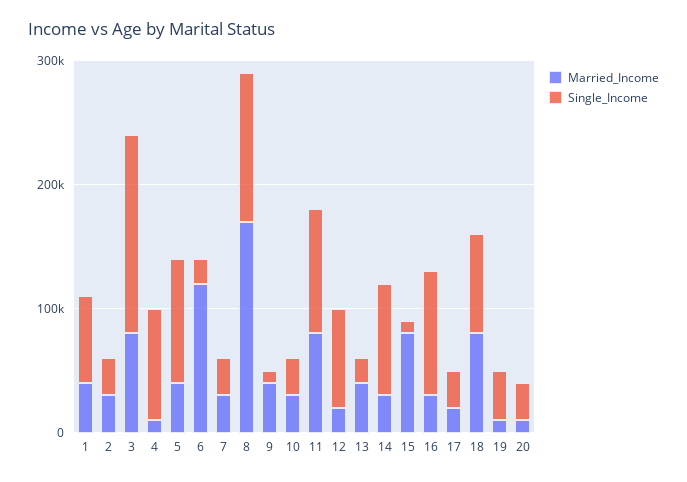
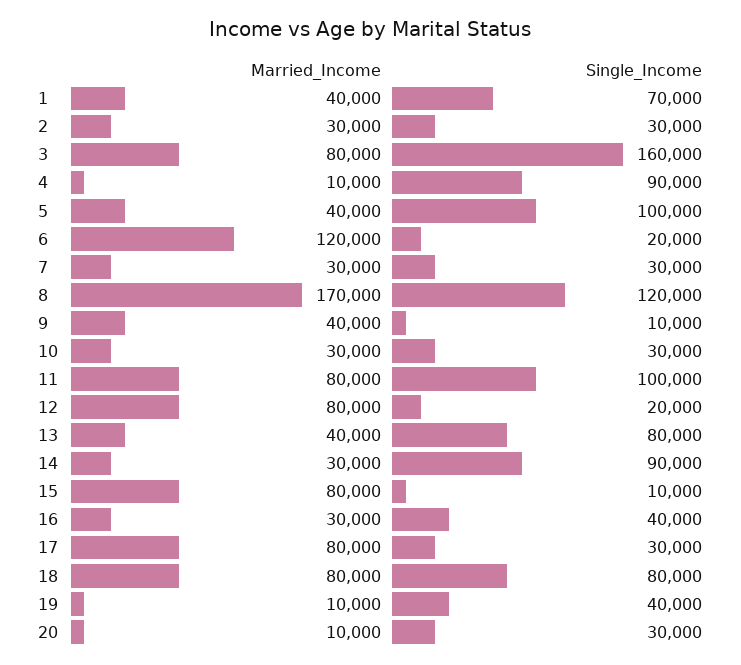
Married_Income, 12: 20000 -> 80000
Single_Income, 12: 80000 -> 20000
Single_Income, 13: 20000 -> 80000
Single_Income, 16: 100000 -> 40000
Married_Income, 17: 20000 -> 80000

